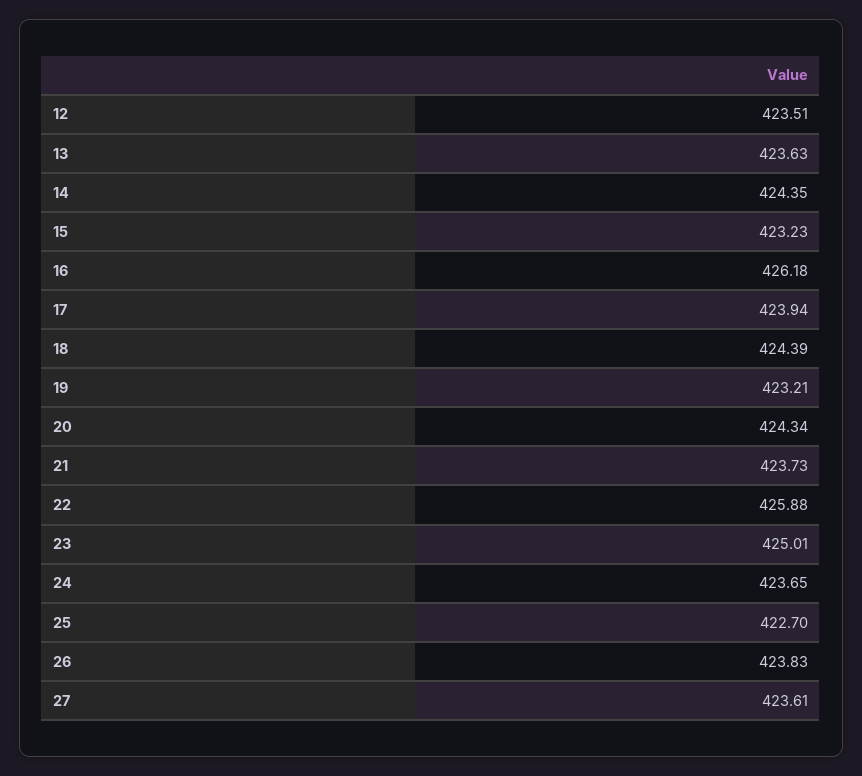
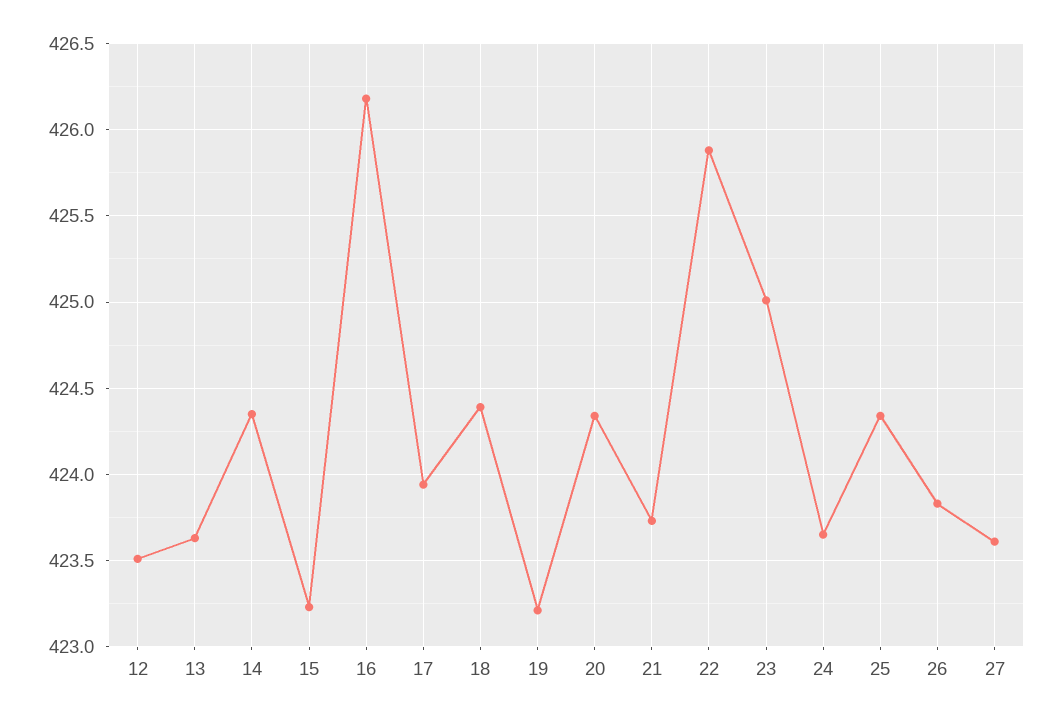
25: 422.7 -> 424.35

